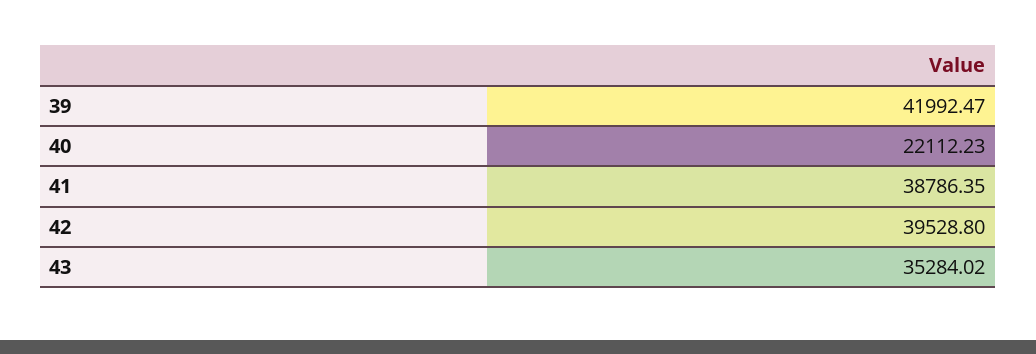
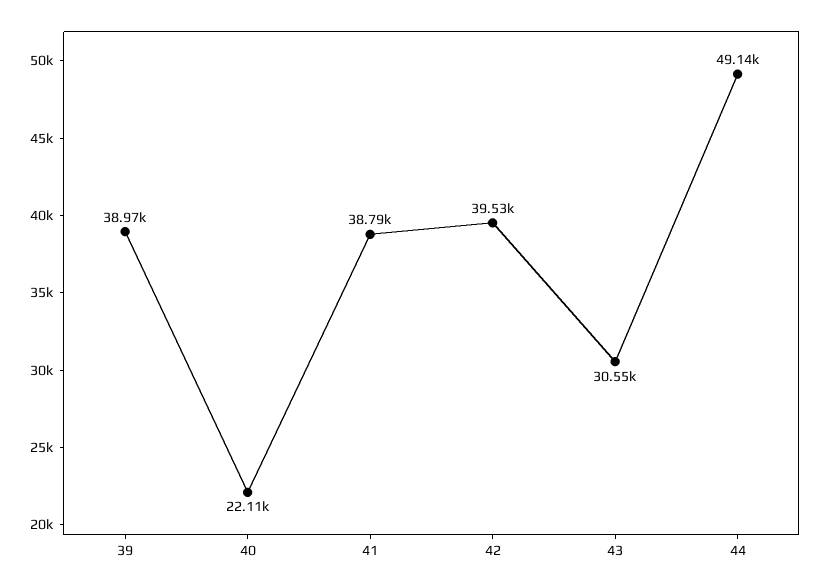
39: 41992.47 -> 38970
43: 35284.02 -> 30550
44: none -> 49140

